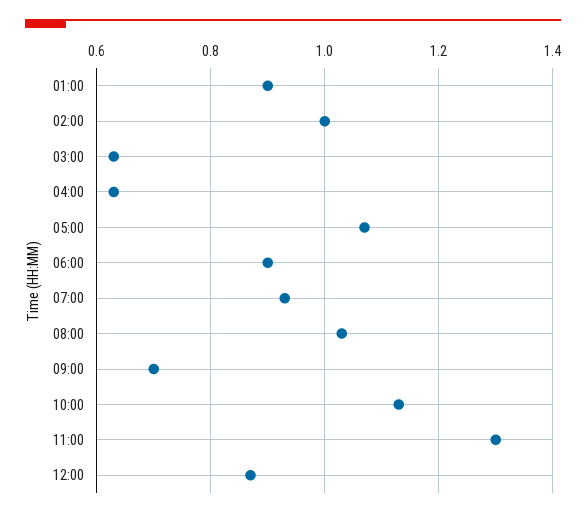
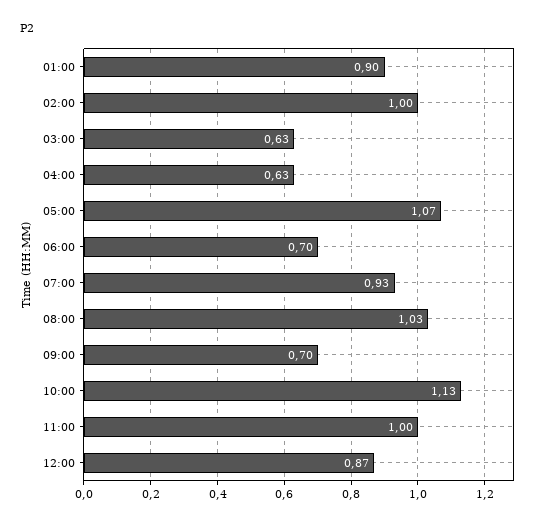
06:00: 0.9 -> 0.7
11:00: 1.3 -> 1

